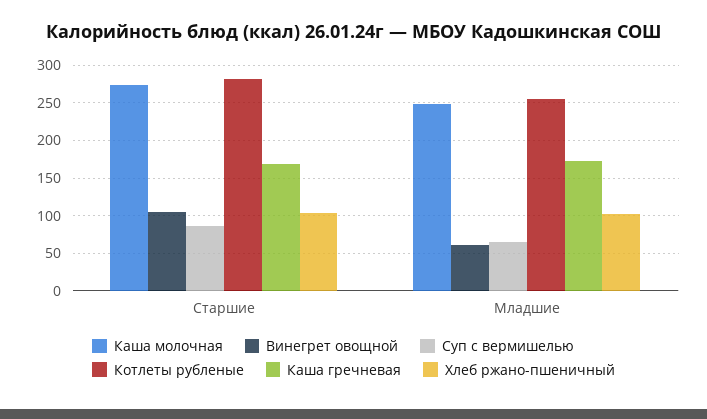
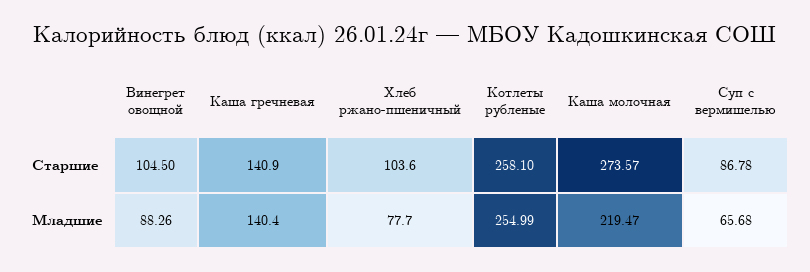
Котлеты рубленые, Старшие: 280 -> 258.1
Каша гречневая, Старшие: 170 -> 140.9
Каша молочная, Младшие: 250 -> 219.47
Винегрет овощной, Младшие: 60 -> 88.26
Каша гречневая, Младшие: 170 -> 140.4
Хлеб ржано-пшеничный, Младшие: 100 -> 77.7

